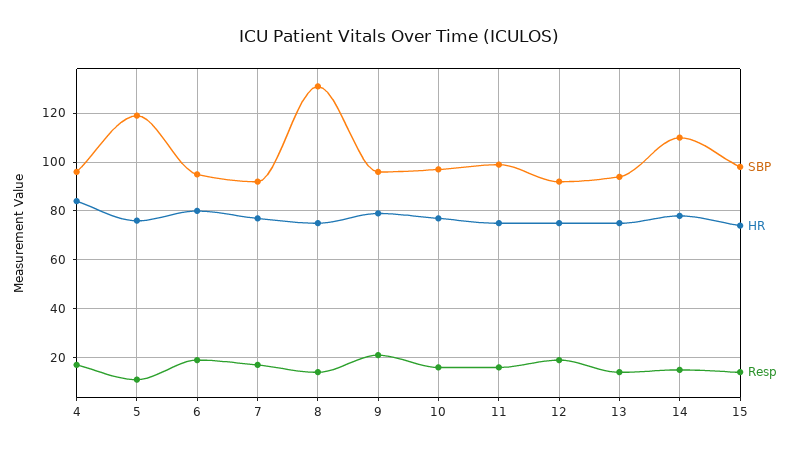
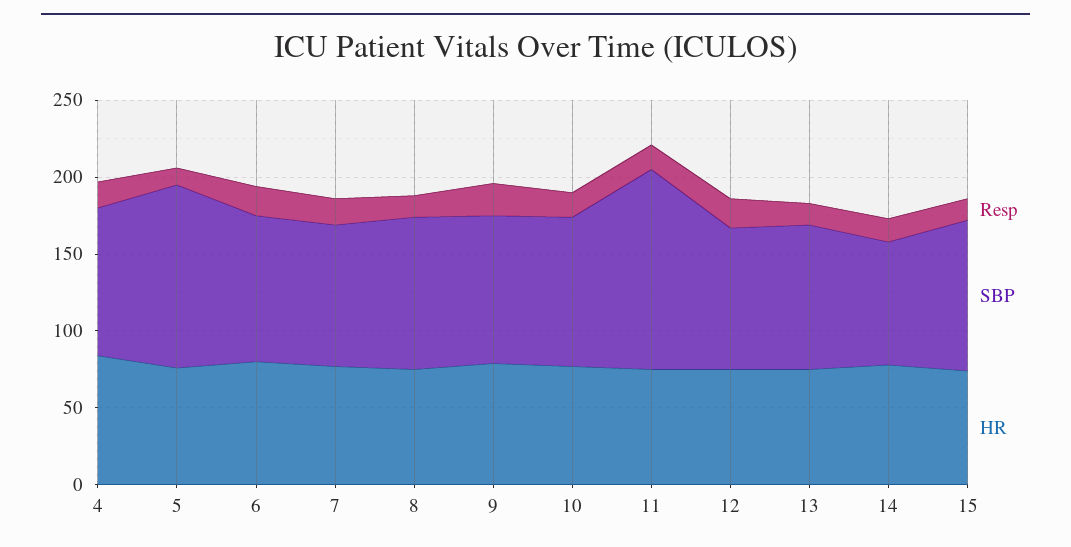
SBP, 8: 130 -> 100
SBP, 11: 100 -> 130
SBP, 14: 110 -> 80

